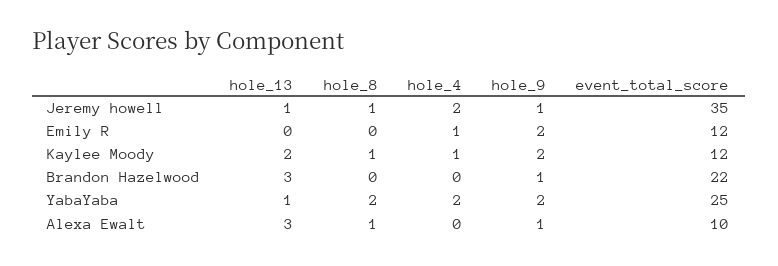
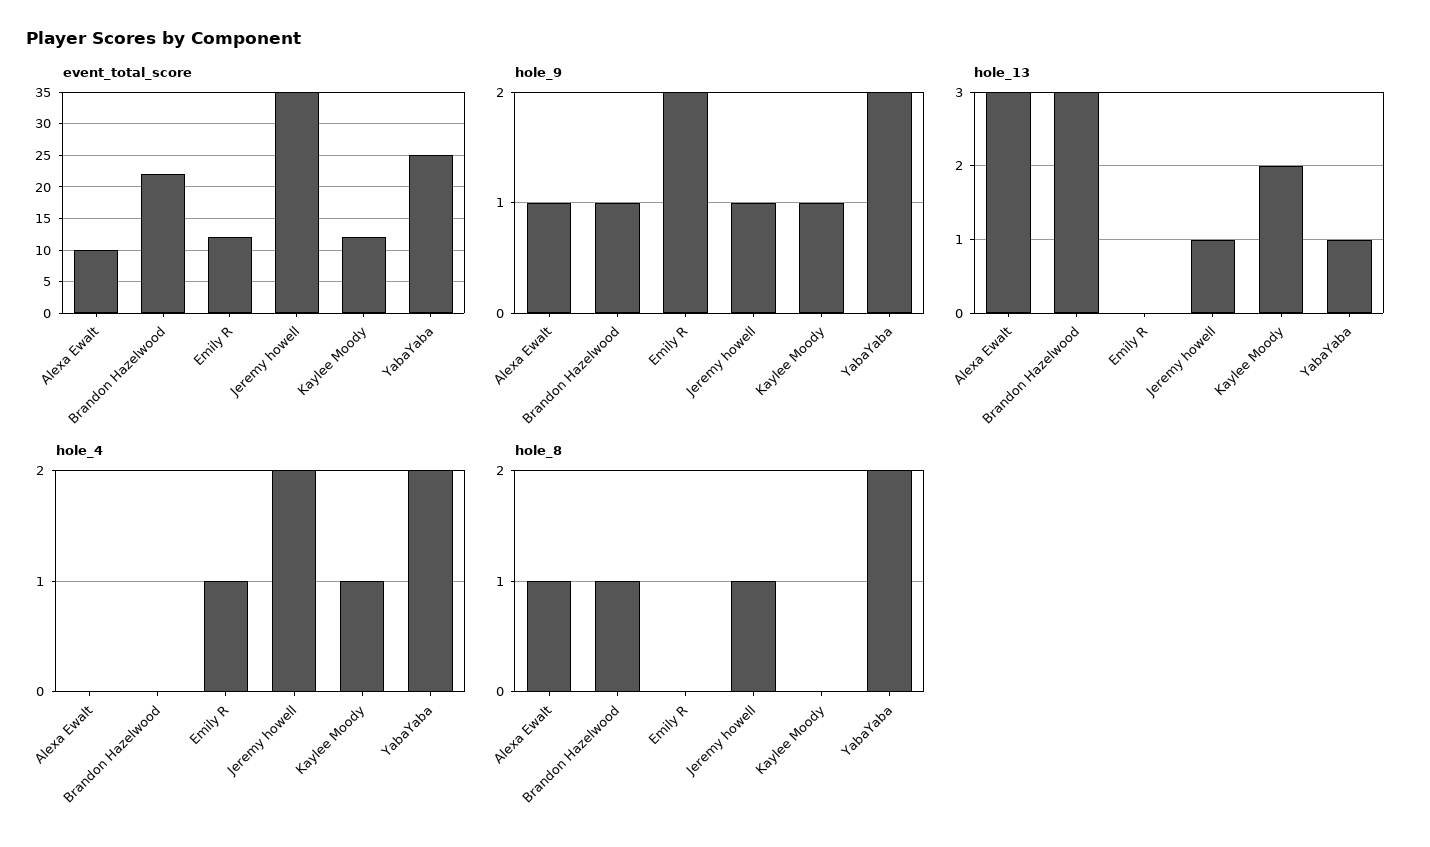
hole_8, Kaylee Moody: 1 -> 0
hole_9, Kaylee Moody: 2 -> 1
hole_8, Brandon Hazelwood: 0 -> 1

